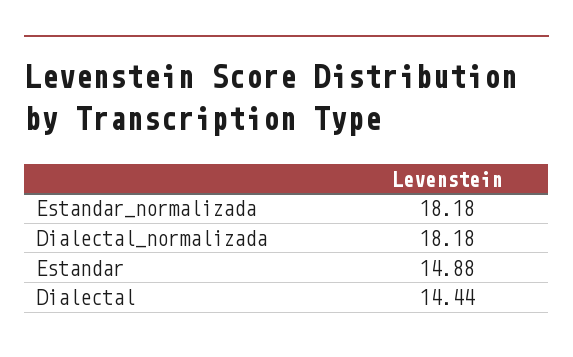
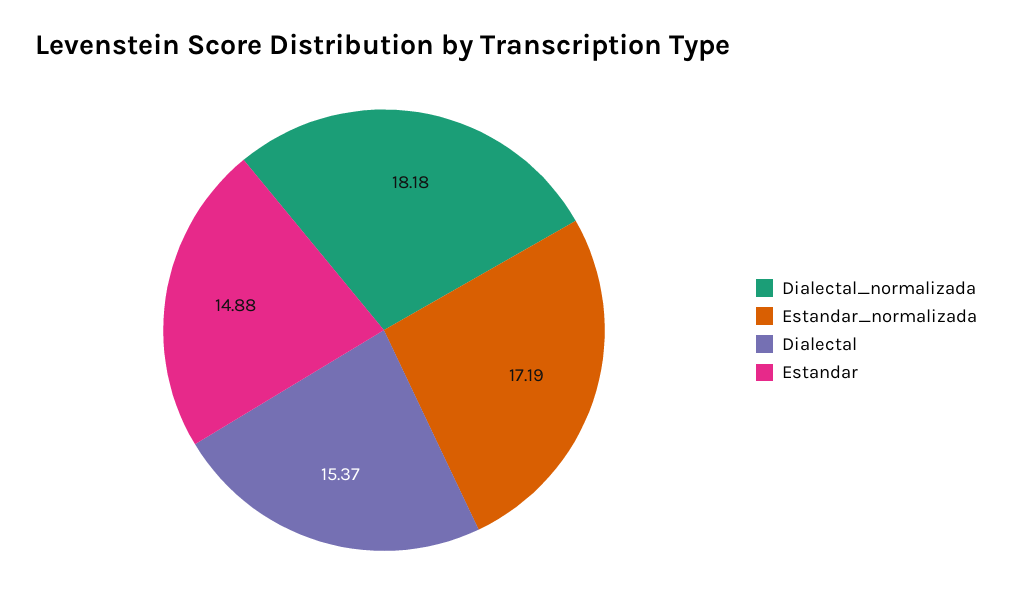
Estandar_normalizada: 18.18 -> 17.19
Dialectal: 14.44 -> 15.37

